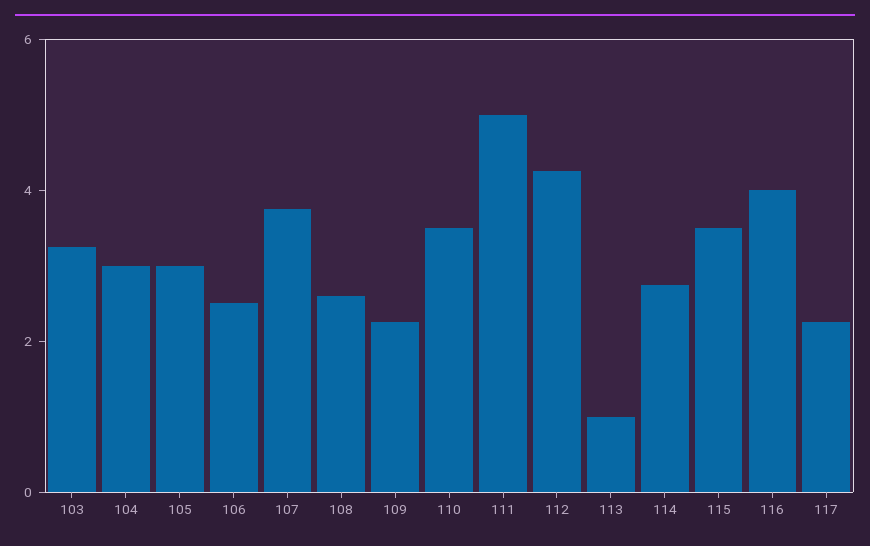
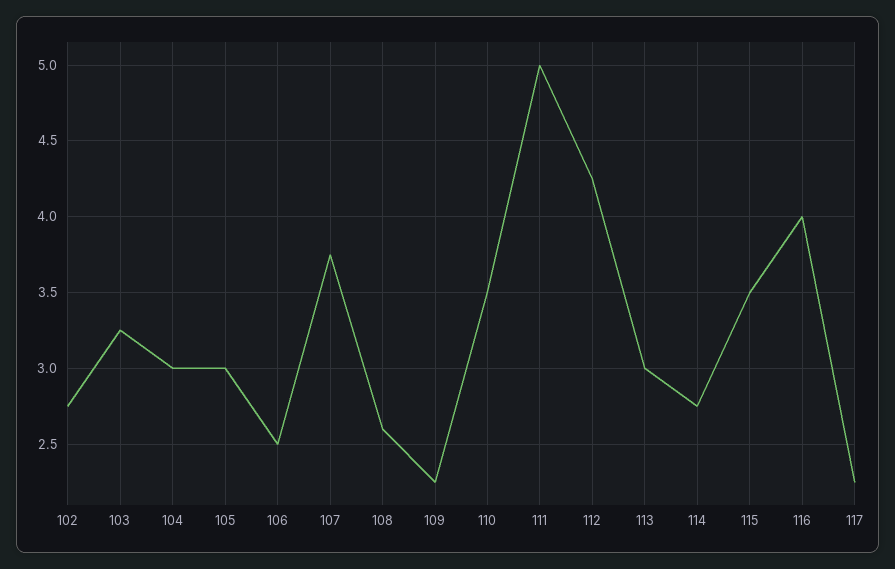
113: 1 -> 3
102: none -> 2.75

